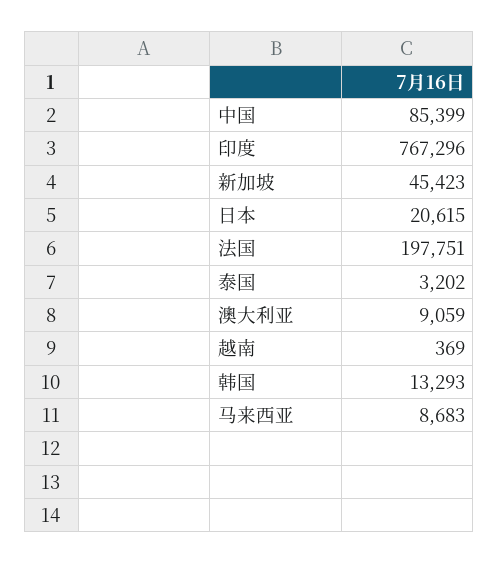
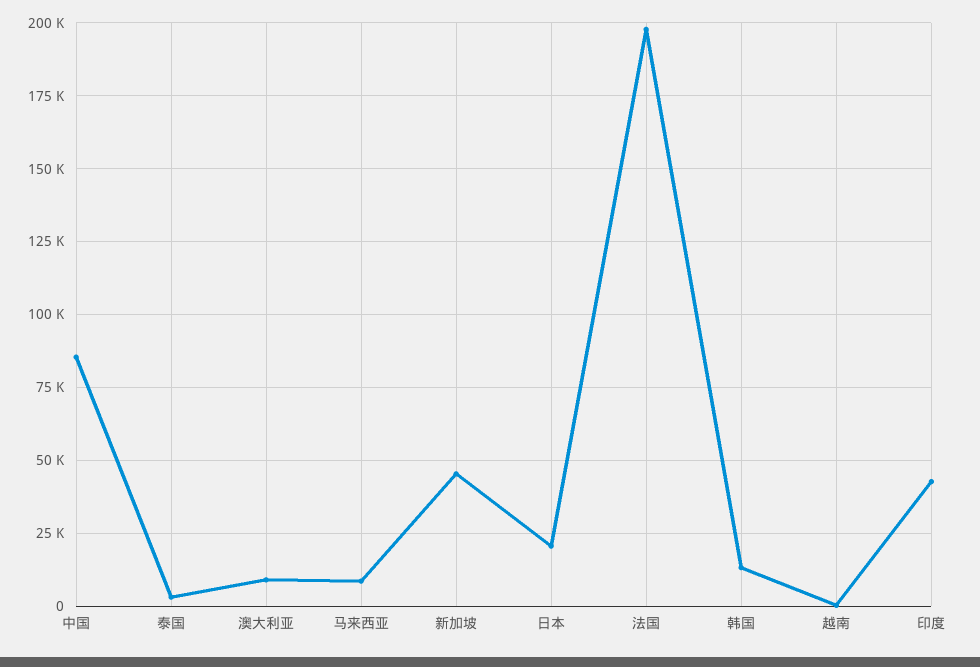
印度: 767296 -> 42500

